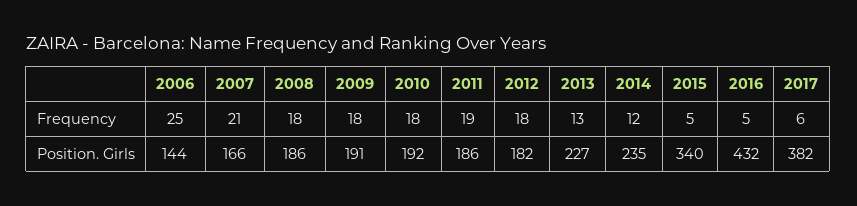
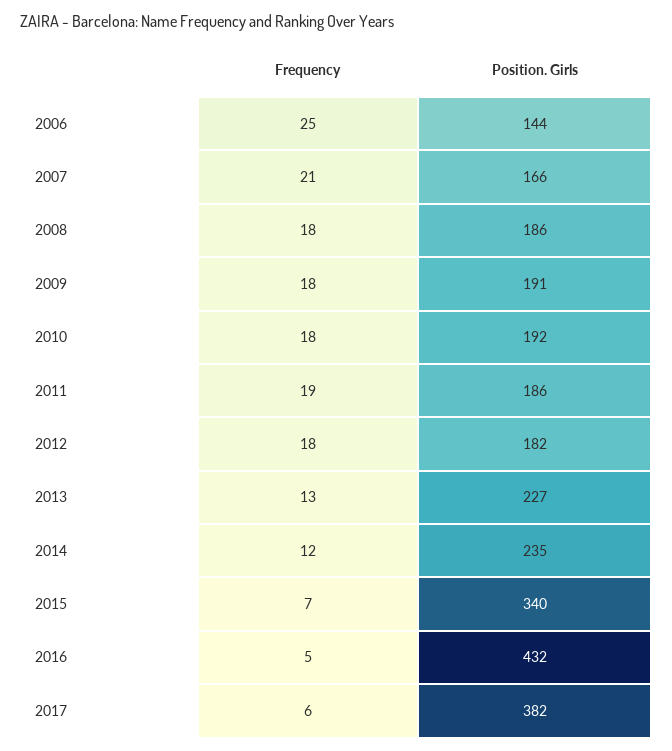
2015, Frequency: 5 -> 7

